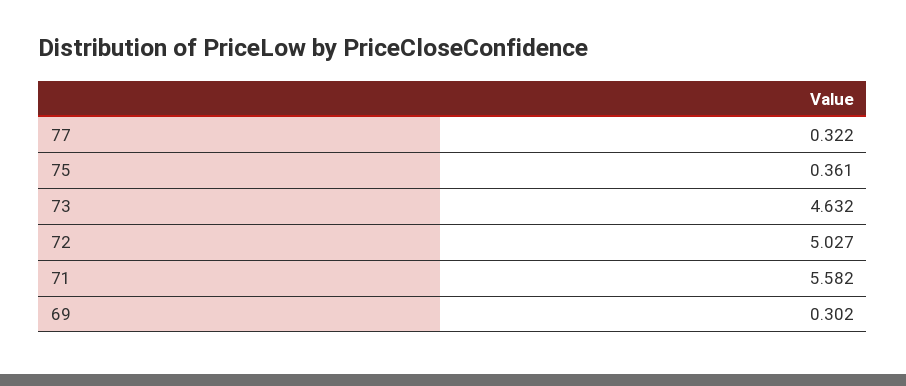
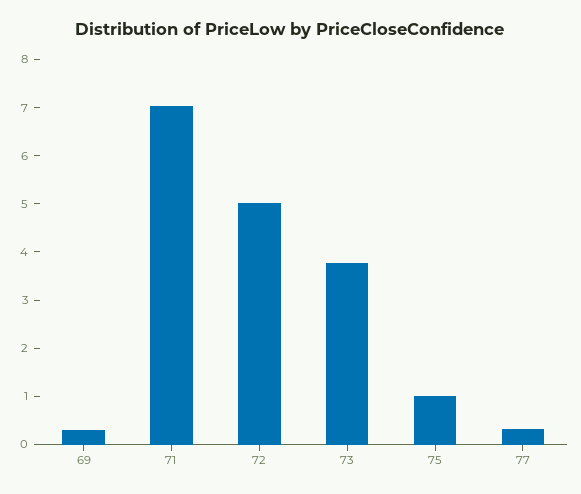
75: 0.361 -> 1
73: 4.632 -> 3.8
71: 5.582 -> 7

